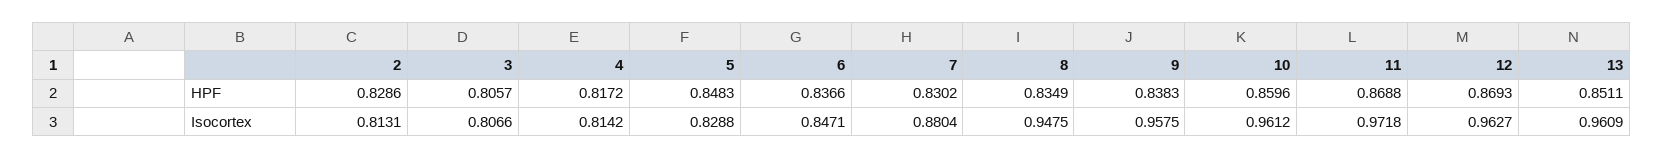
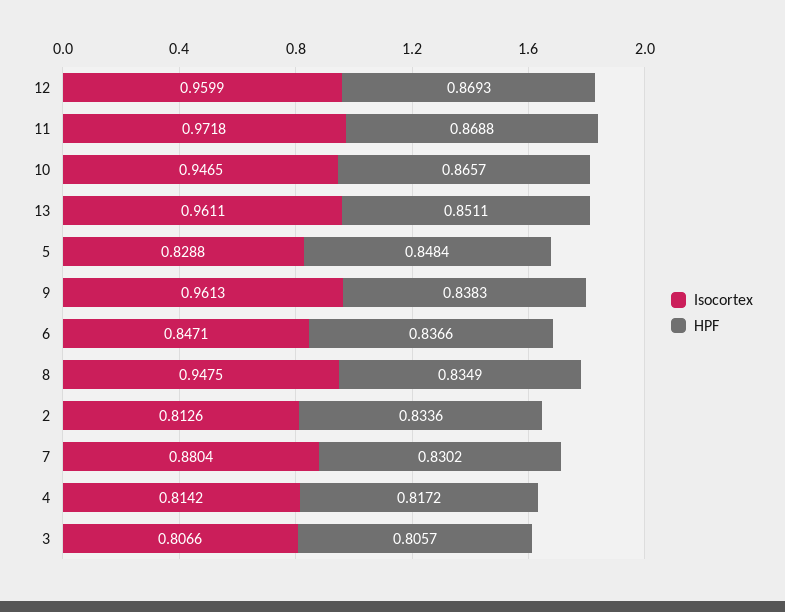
HPF, 2: 0.8286 -> 0.8336
HPF, 5: 0.8483 -> 0.8484
HPF, 10: 0.8596 -> 0.8657
Isocortex, 2: 0.8131 -> 0.8126
Isocortex, 9: 0.9575 -> 0.9613
Isocortex, 10: 0.9612 -> 0.9465
Isocortex, 12: 0.9627 -> 0.9599
Isocortex, 13: 0.9609 -> 0.9611

